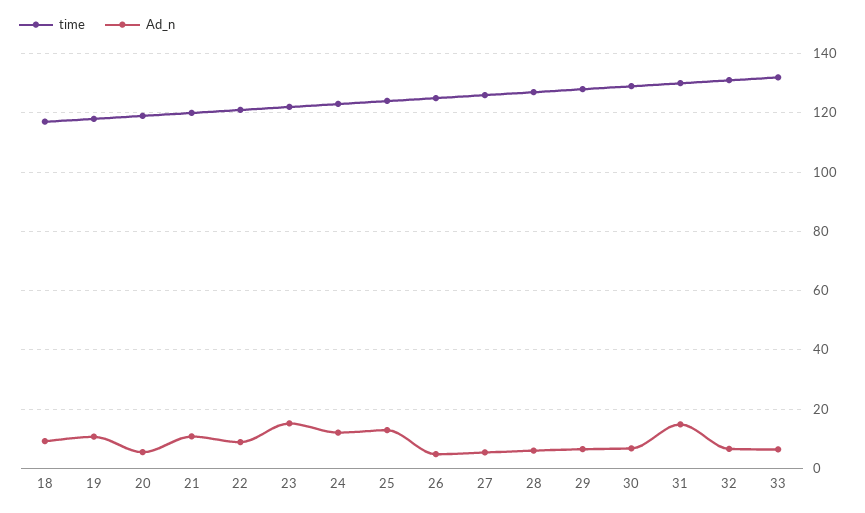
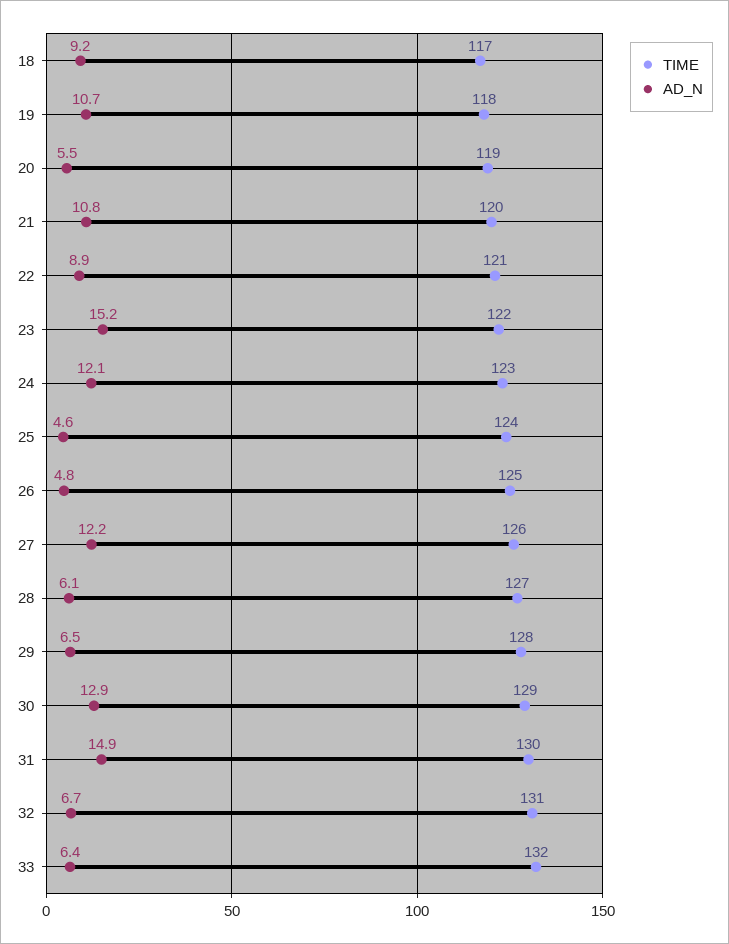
Ad_n, 25: 12.5 -> 4.6
Ad_n, 27: 5 -> 12.2
Ad_n, 30: 7.5 -> 12.9

